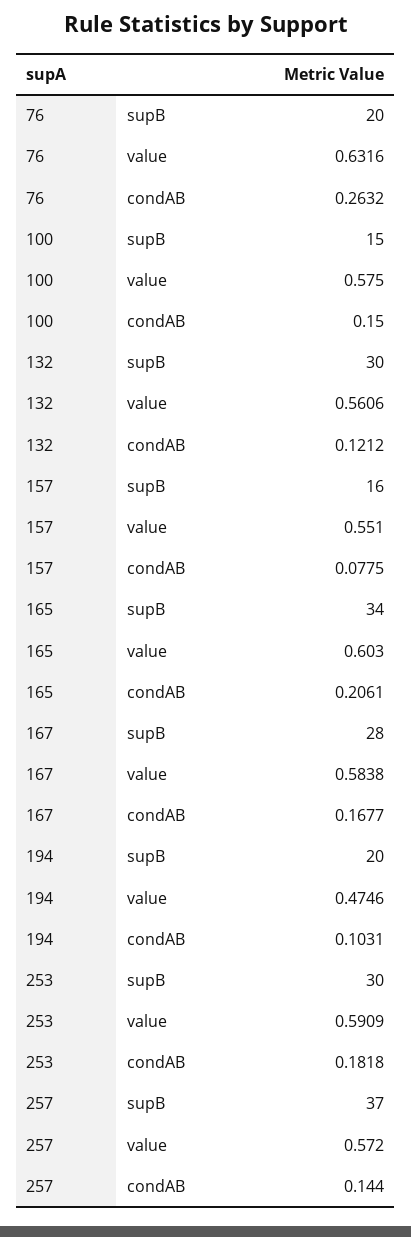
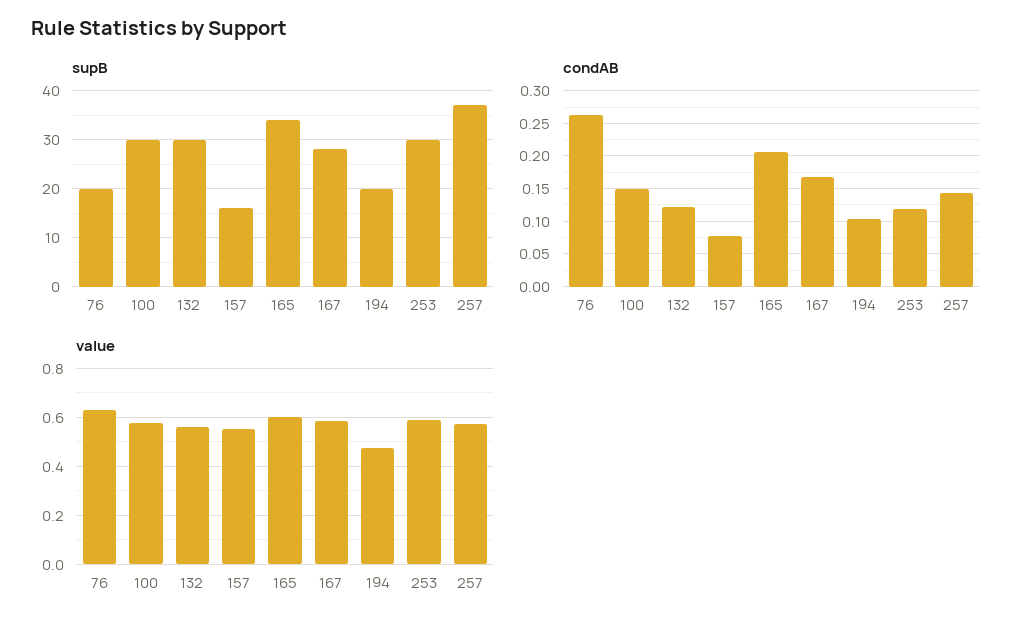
supB, 100: 15 -> 30
condAB, 253: 0.1818 -> 0.12

